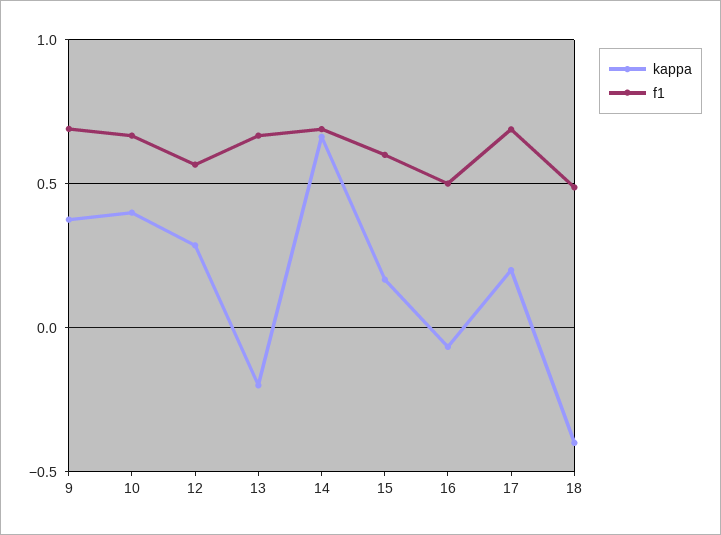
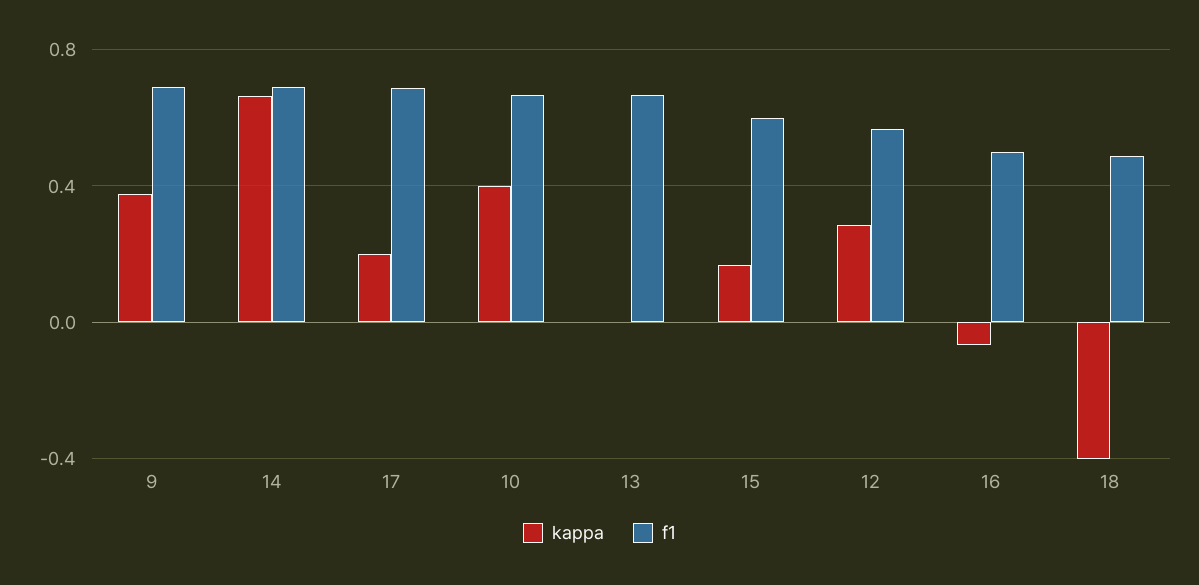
kappa, 13: -0.2 -> 0

